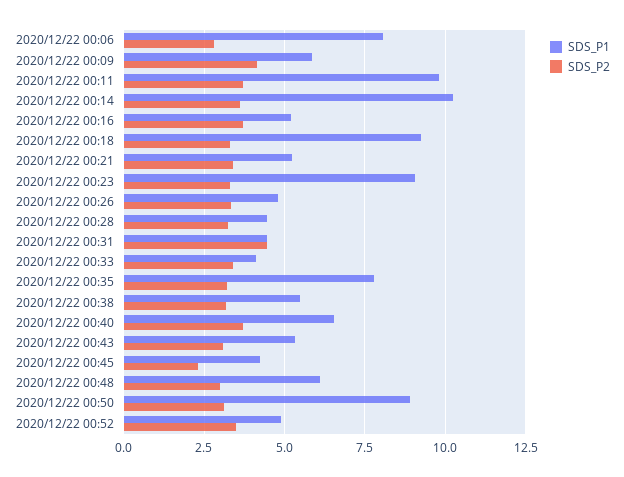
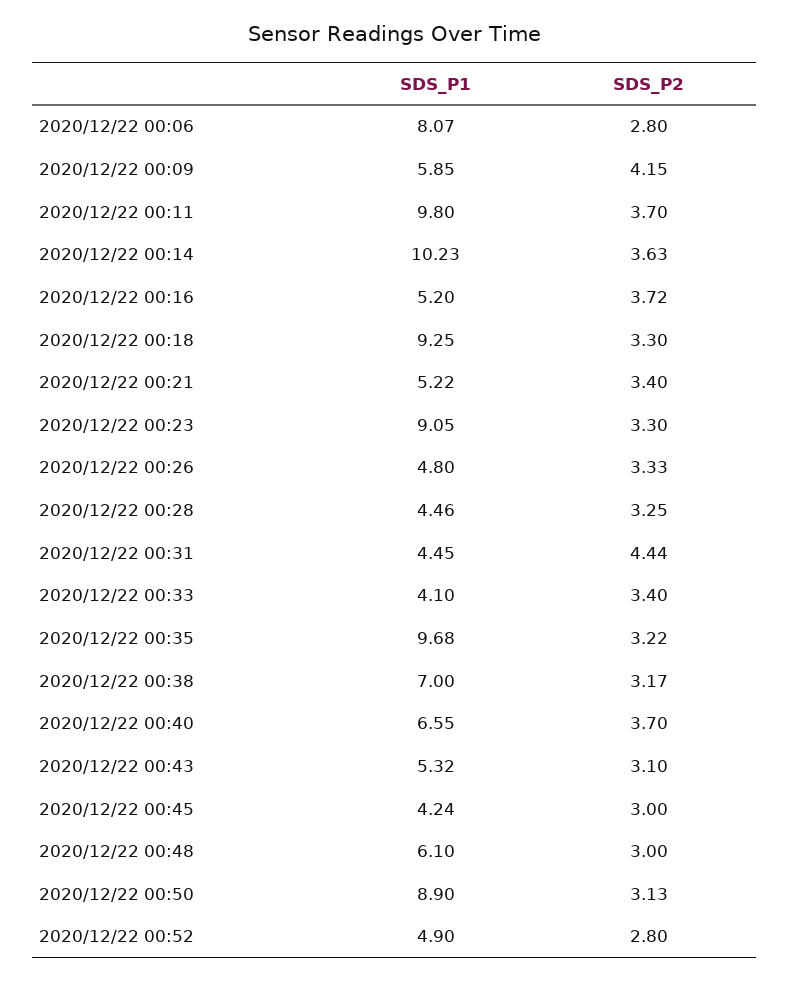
SDS_P1, 2020/12/22 00:35: 7.75 -> 9.68
SDS_P1, 2020/12/22 00:38: 5.5 -> 7
SDS_P2, 2020/12/22 00:45: 2.25 -> 3
SDS_P2, 2020/12/22 00:52: 3.5 -> 2.8

